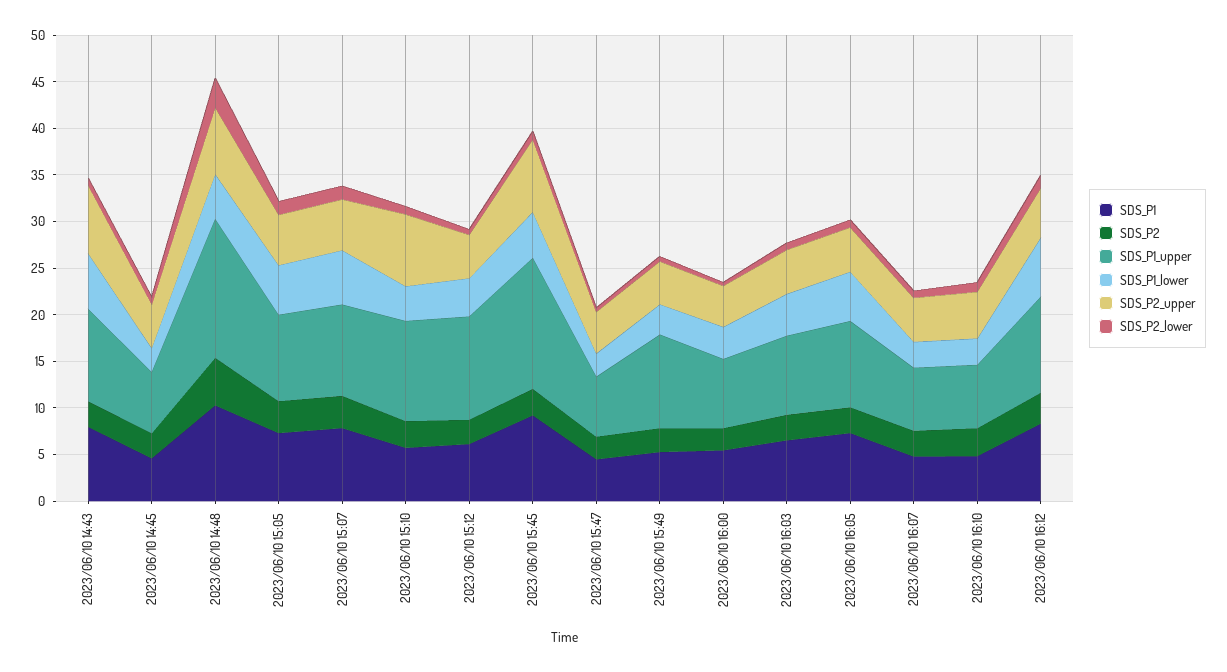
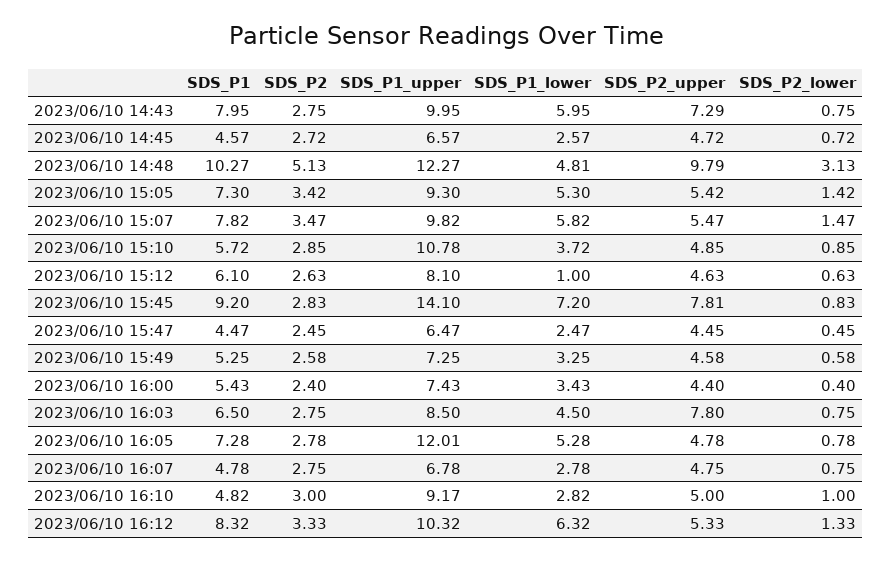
SDS_P1_upper, 2023/06/10 14:48: 15 -> 12.27
SDS_P2_upper, 2023/06/10 14:48: 7 -> 9.79
SDS_P2_upper, 2023/06/10 15:10: 8 -> 4.85
SDS_P1_upper, 2023/06/10 15:12: 11 -> 8.1
SDS_P1_lower, 2023/06/10 15:12: 4 -> 1
SDS_P1_lower, 2023/06/10 15:45: 5 -> 7.2
SDS_P1_upper, 2023/06/10 15:49: 10 -> 7.25
SDS_P2_upper, 2023/06/10 16:03: 5 -> 7.8
SDS_P1_upper, 2023/06/10 16:05: 9 -> 12.01
SDS_P1_upper, 2023/06/10 16:10: 7 -> 9.17

